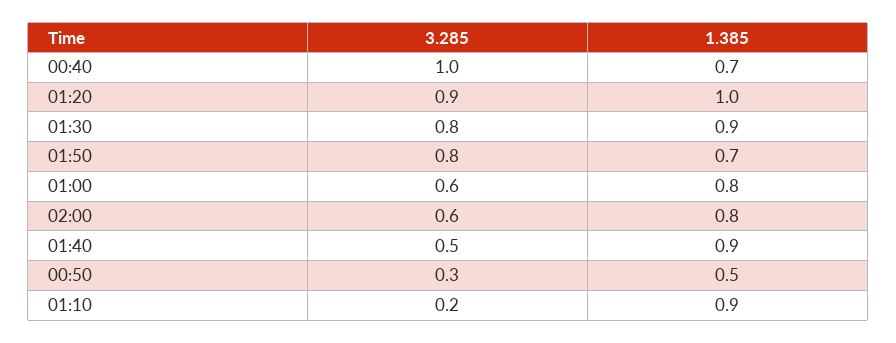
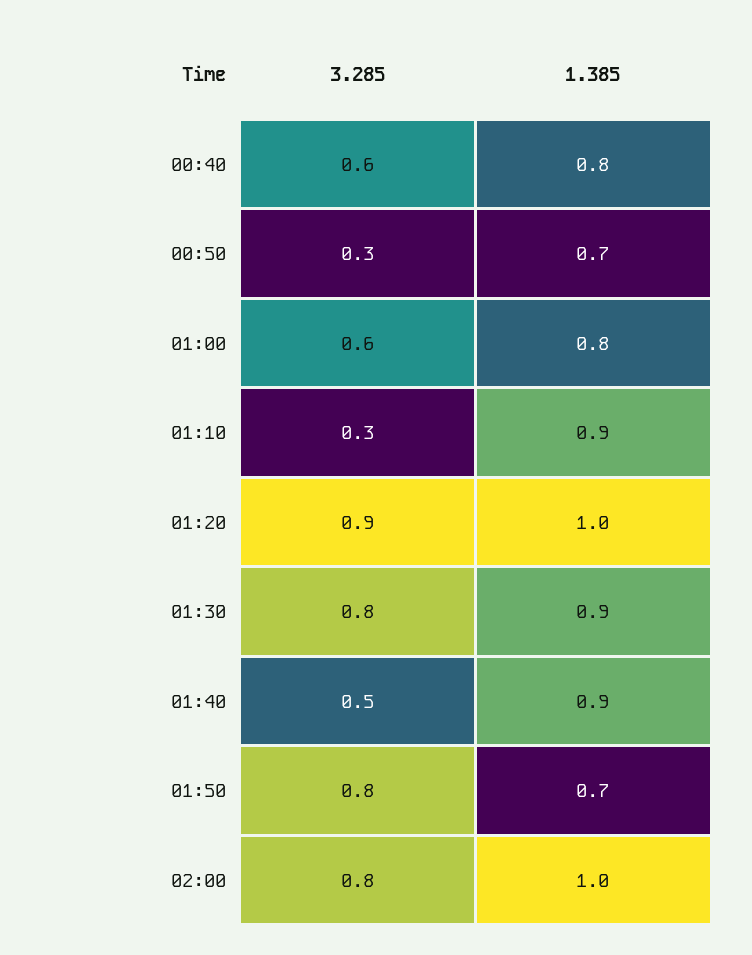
3.285, 00:40: 1 -> 0.6
1.385, 00:40: 0.7 -> 0.8
3.285, 02:00: 0.6 -> 0.8
1.385, 02:00: 0.8 -> 1
1.385, 00:50: 0.5 -> 0.7
3.285, 01:10: 0.2 -> 0.3

